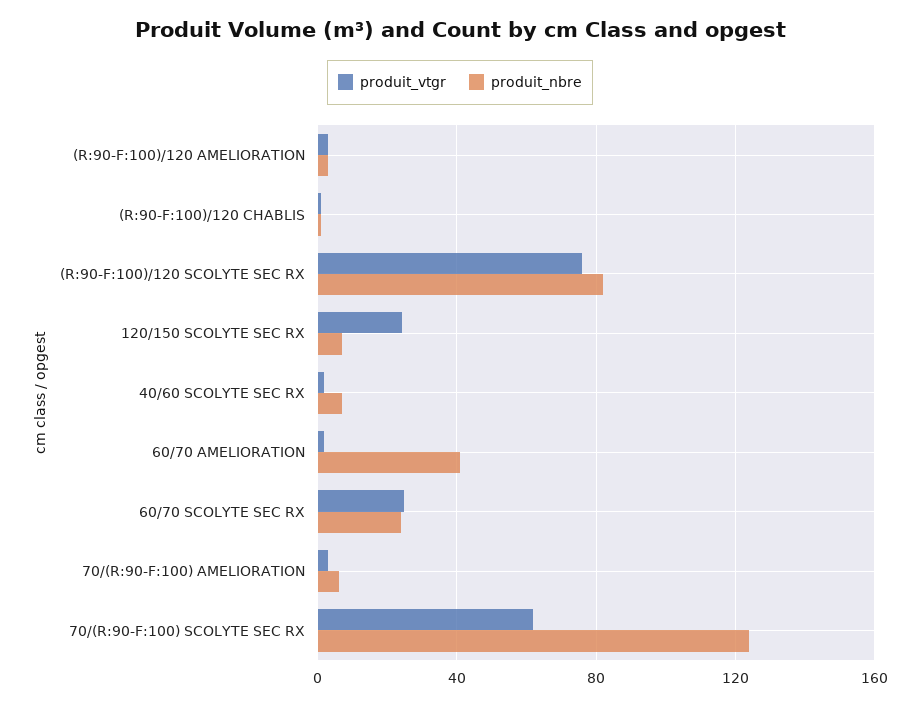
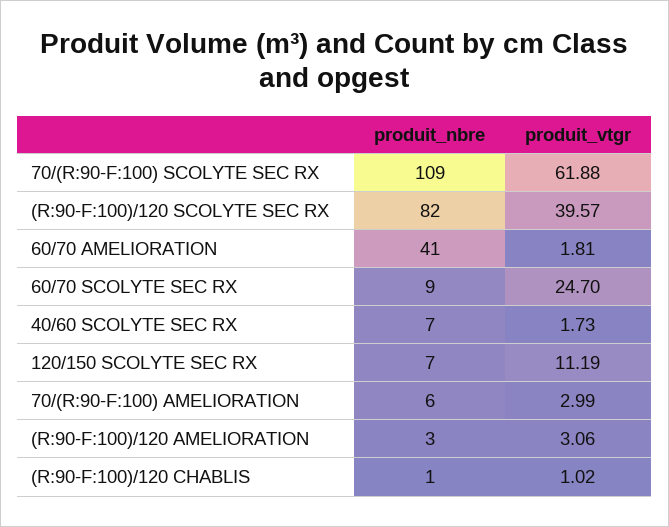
produit_vtgr, (R:90-F:100)/120 SCOLYTE SEC RX: 75 -> 39.57
produit_vtgr, 120/150 SCOLYTE SEC RX: 25 -> 11.19
produit_nbre, 60/70 SCOLYTE SEC RX: 25 -> 9
produit_nbre, 70/(R:90-F:100) SCOLYTE SEC RX: 125 -> 109

